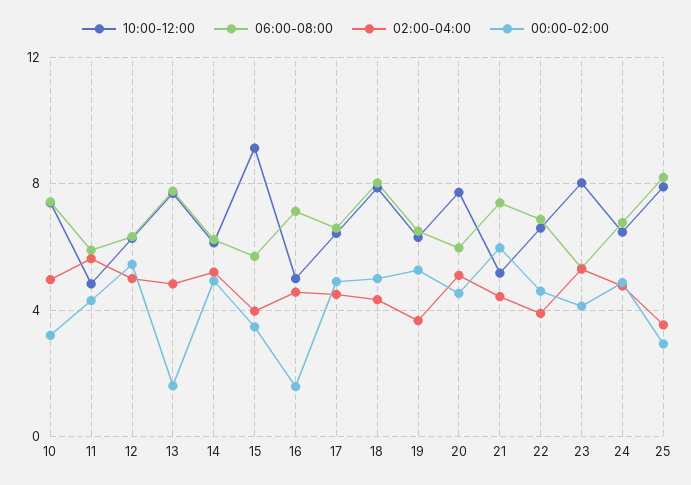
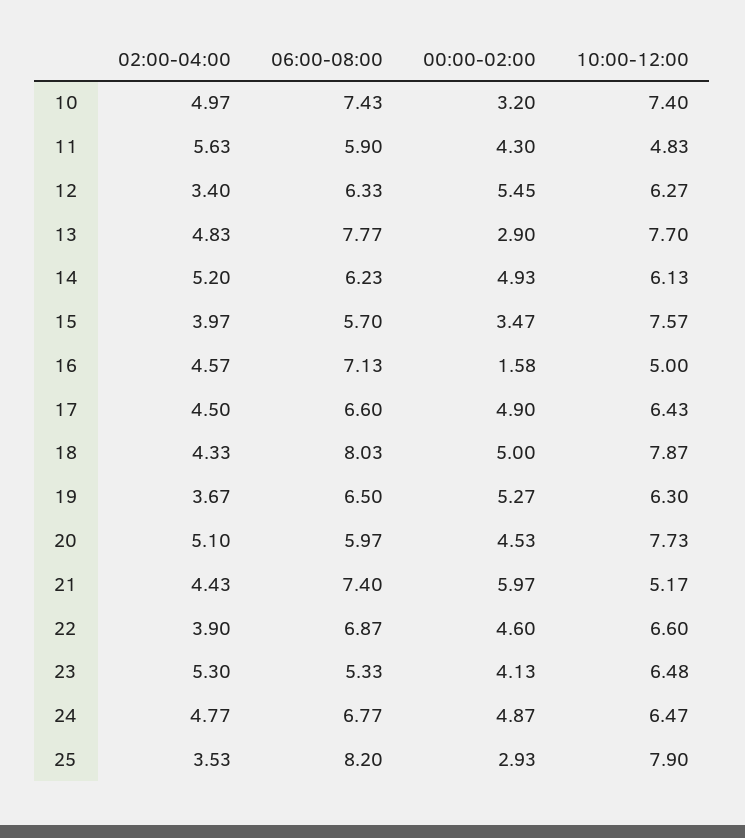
02:00-04:00, 12: 5 -> 3.4
00:00-02:00, 13: 1.5 -> 2.9
10:00-12:00, 15: 9 -> 7.57
10:00-12:00, 23: 8 -> 6.48

